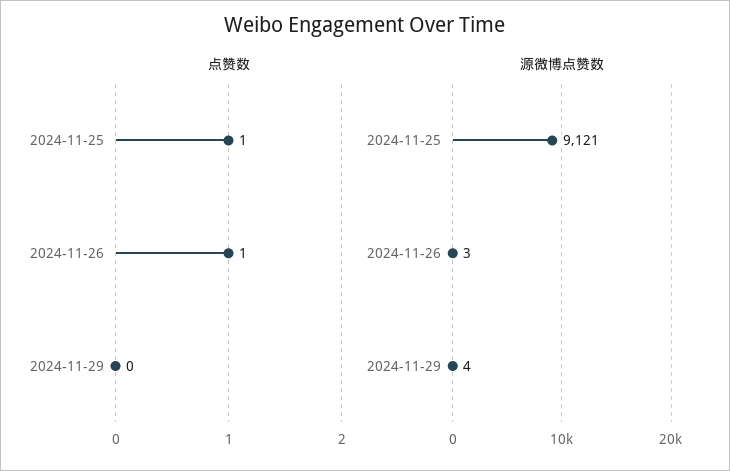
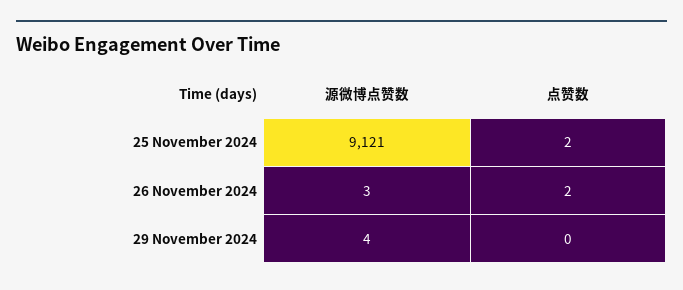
点赞数, 2024-11-25: 1 -> 2
点赞数, 2024-11-26: 1 -> 2

